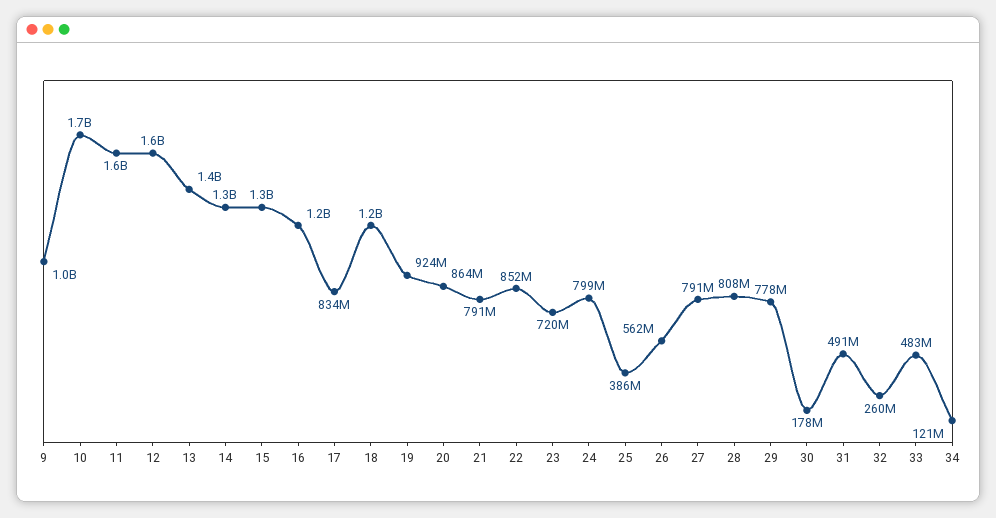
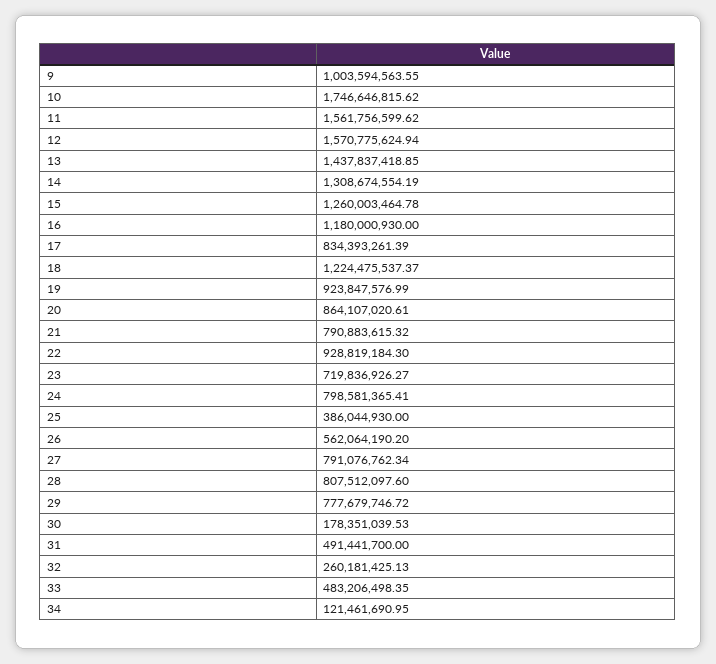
22: 852000000 -> 928819184.3

